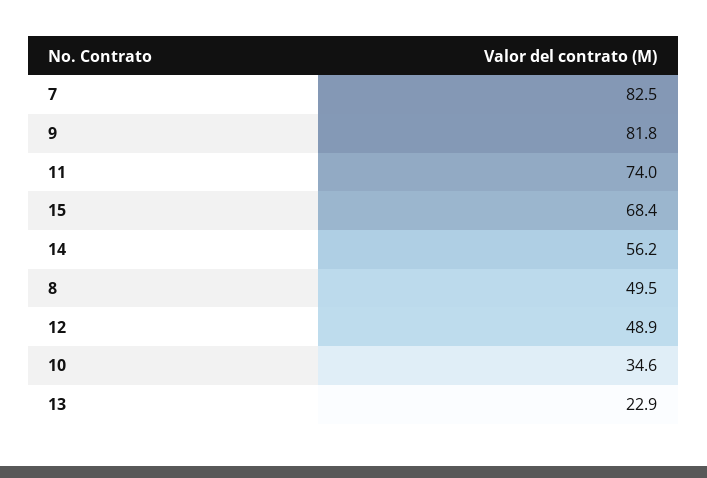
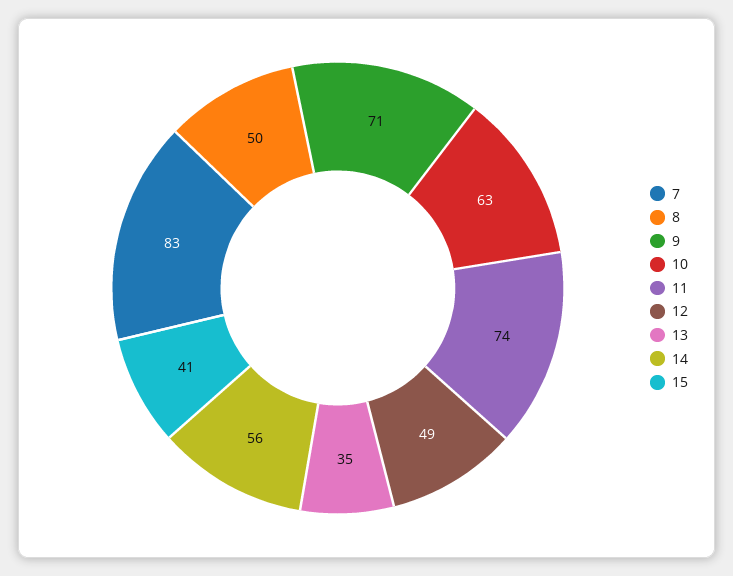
9: 81.8 -> 71
15: 68.4 -> 41
10: 34.6 -> 63
13: 22.9 -> 35

